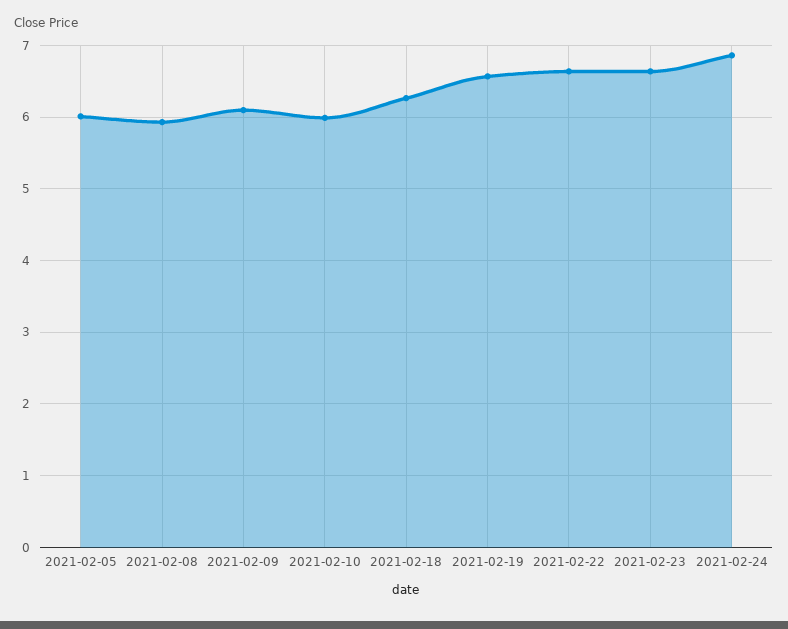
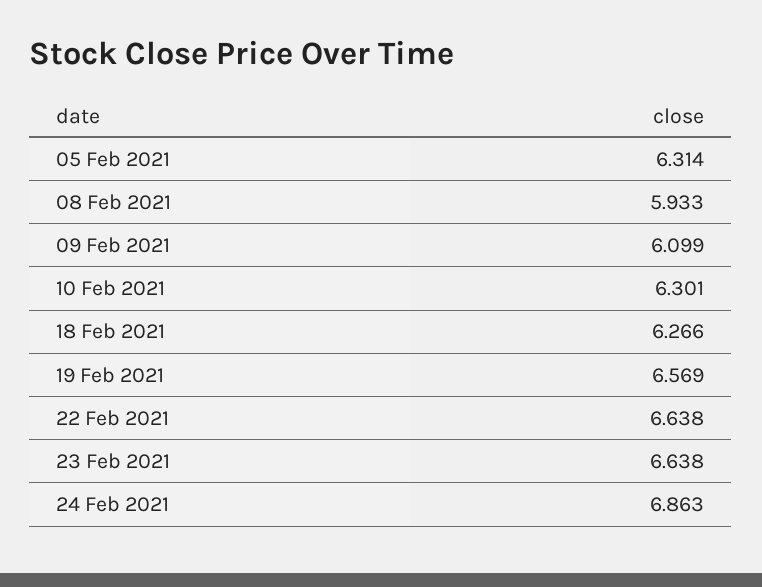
2021-02-05: 6 -> 6.314
2021-02-10: 6 -> 6.301

